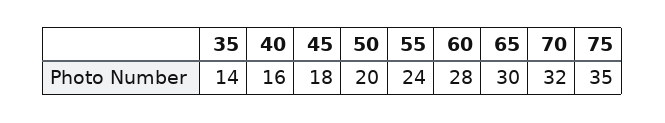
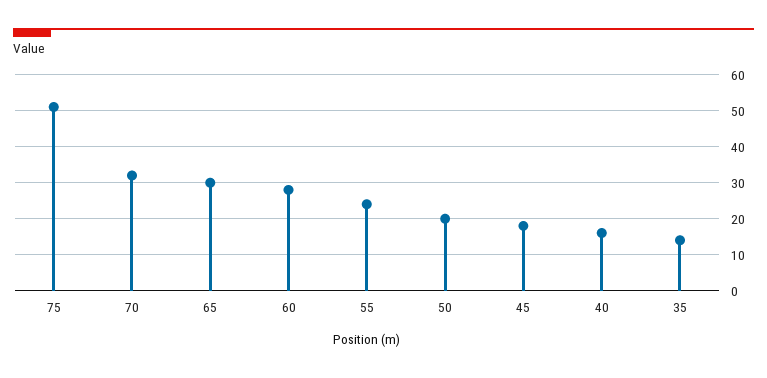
75: 35 -> 50

